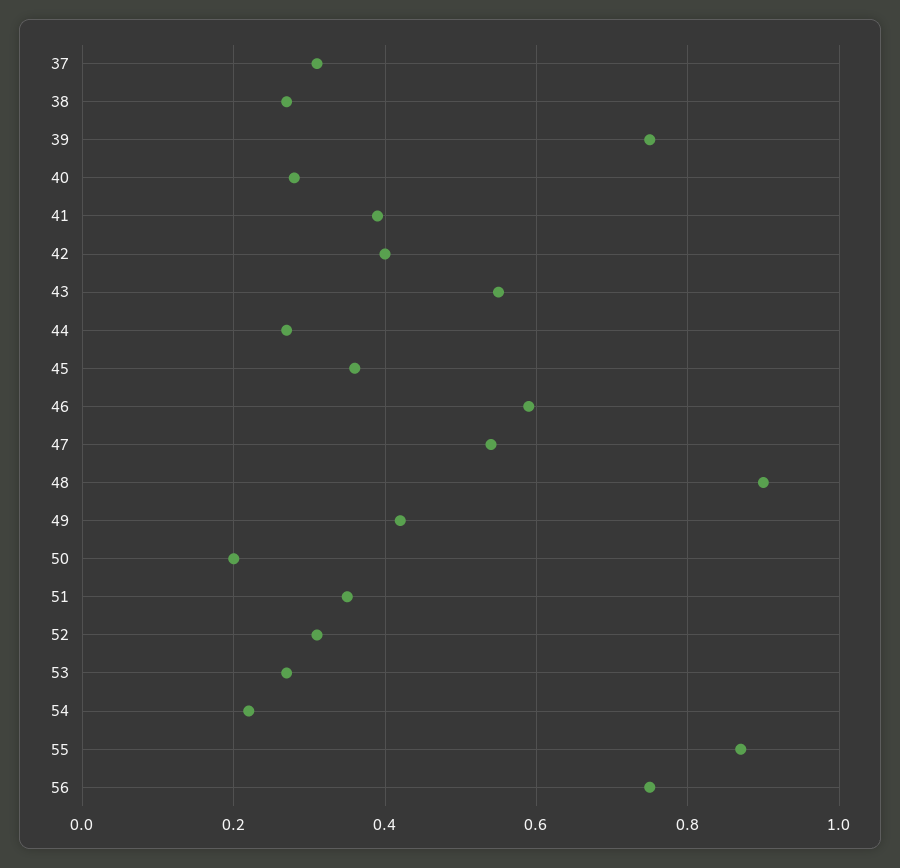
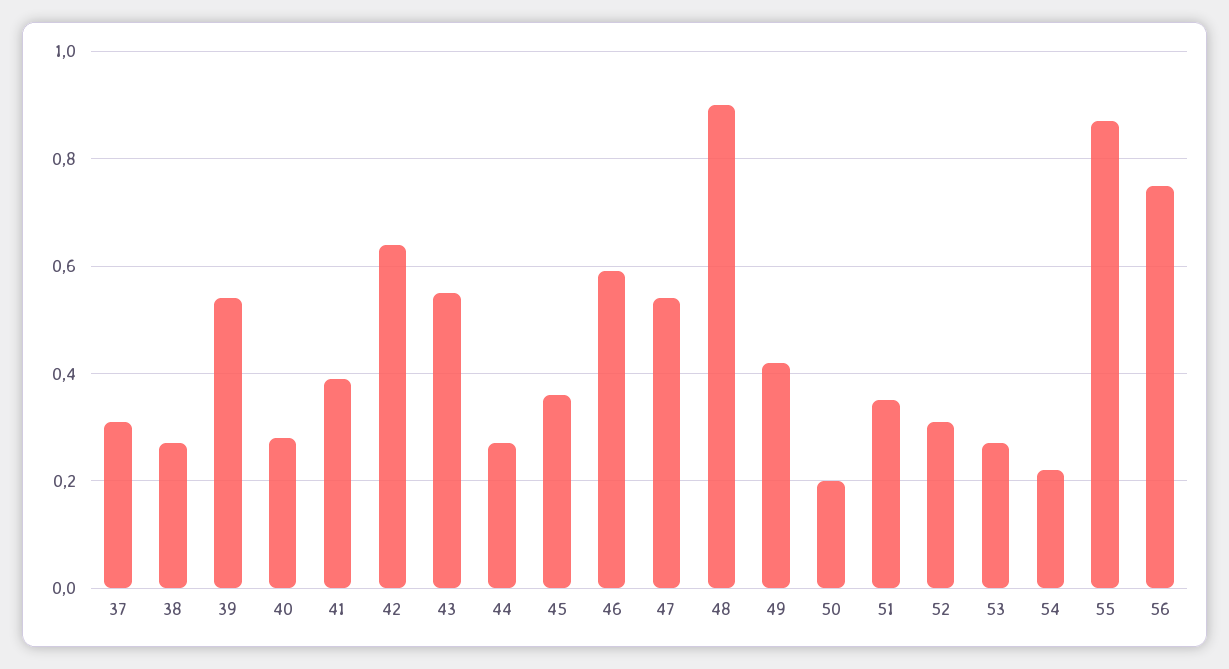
39: 0.75 -> 0.55
42: 0.4 -> 0.65

